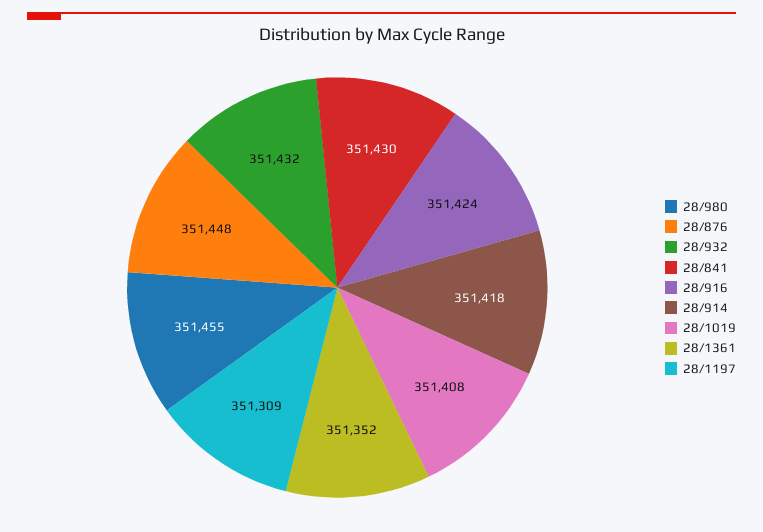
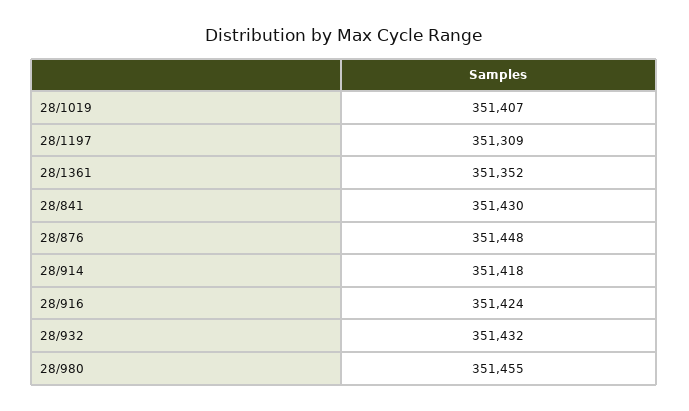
28/1019: 351408 -> 351407

